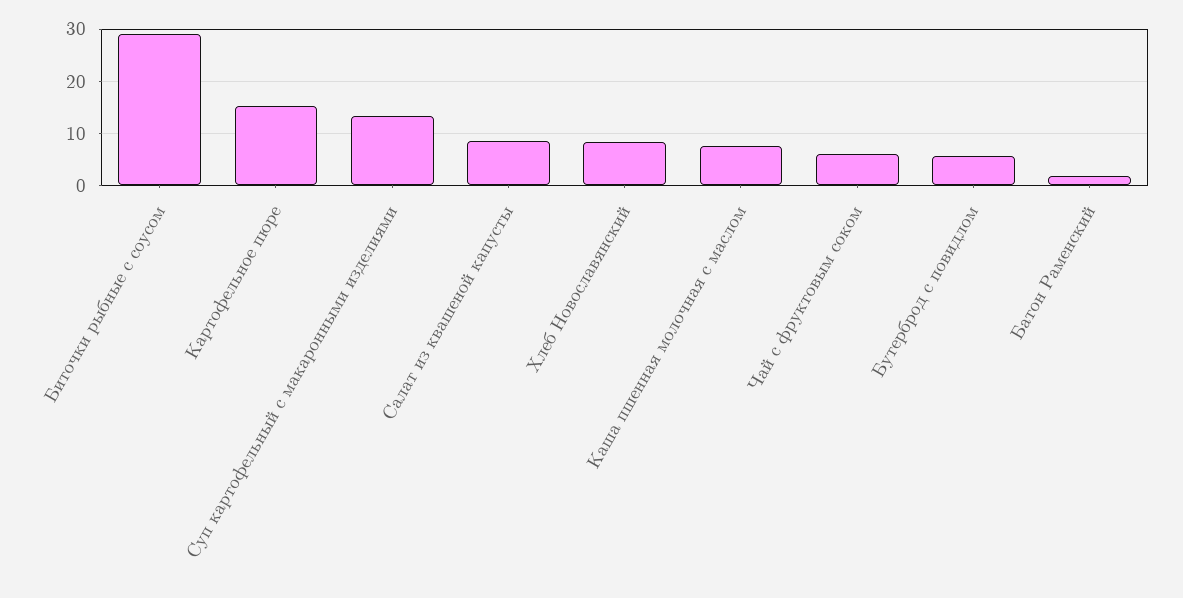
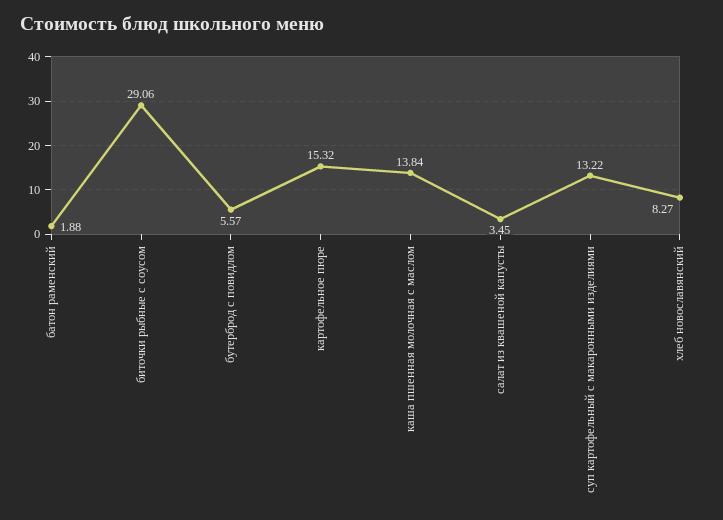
Салат из квашеной капусты: 8 -> 3.45
Каша пшенная молочная с маслом: 8 -> 13.84
Чай с фруктовым соком: 6 -> none

